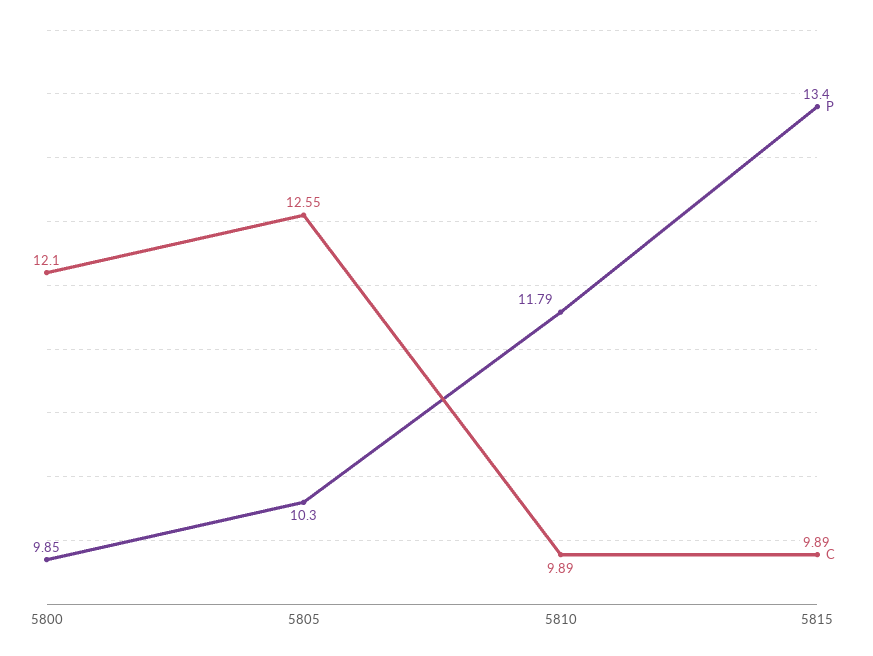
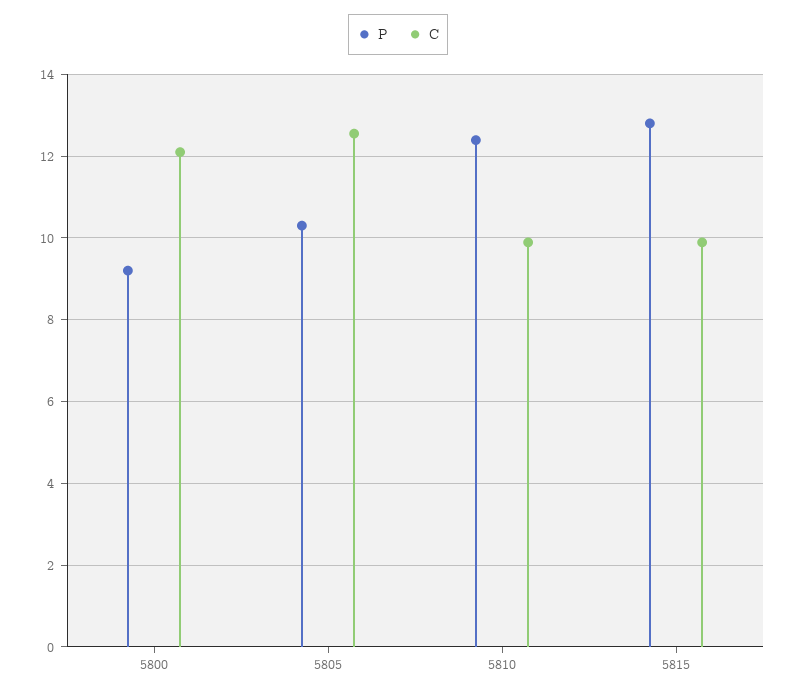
P, 5800: 9.85 -> 9.2
P, 5810: 11.79 -> 12.4
P, 5815: 13.4 -> 12.8

